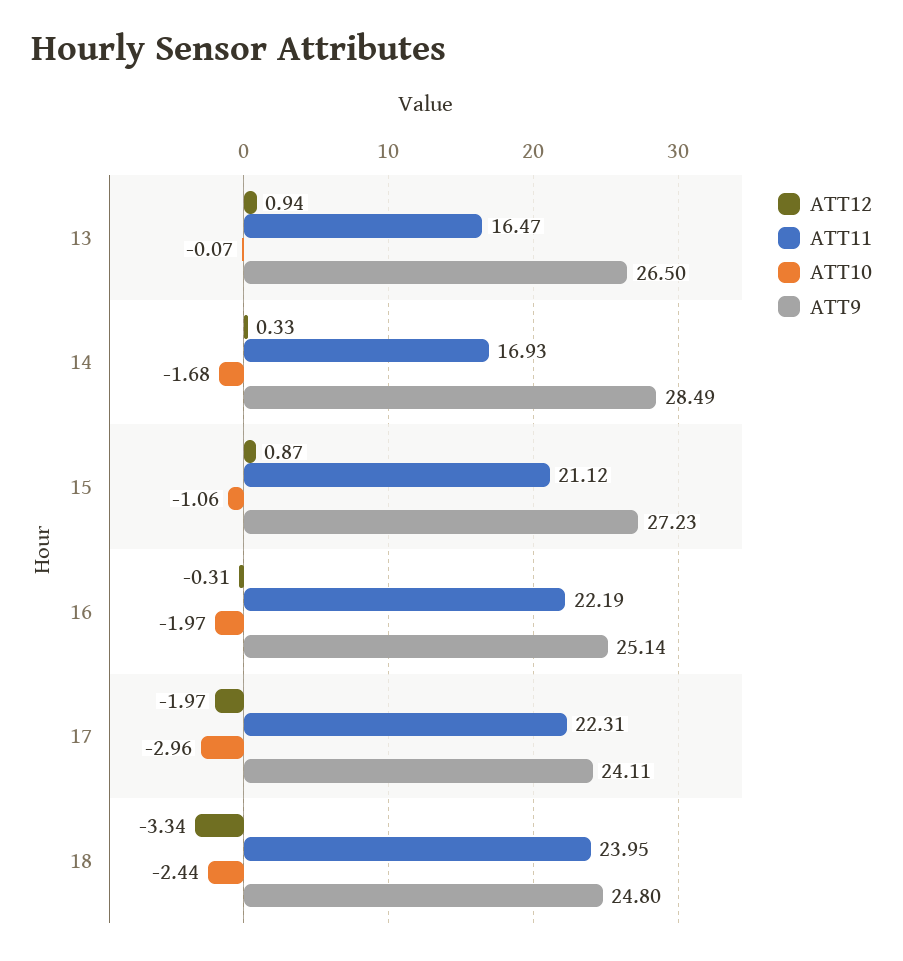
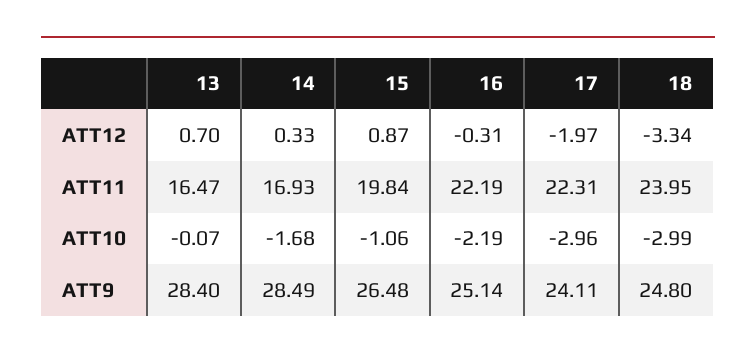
ATT12, 13: 0.94 -> 0.7
ATT9, 13: 26.5 -> 28.4
ATT11, 15: 21.12 -> 19.84
ATT9, 15: 27.23 -> 26.48
ATT10, 16: -1.97 -> -2.19
ATT10, 18: -2.44 -> -2.99

